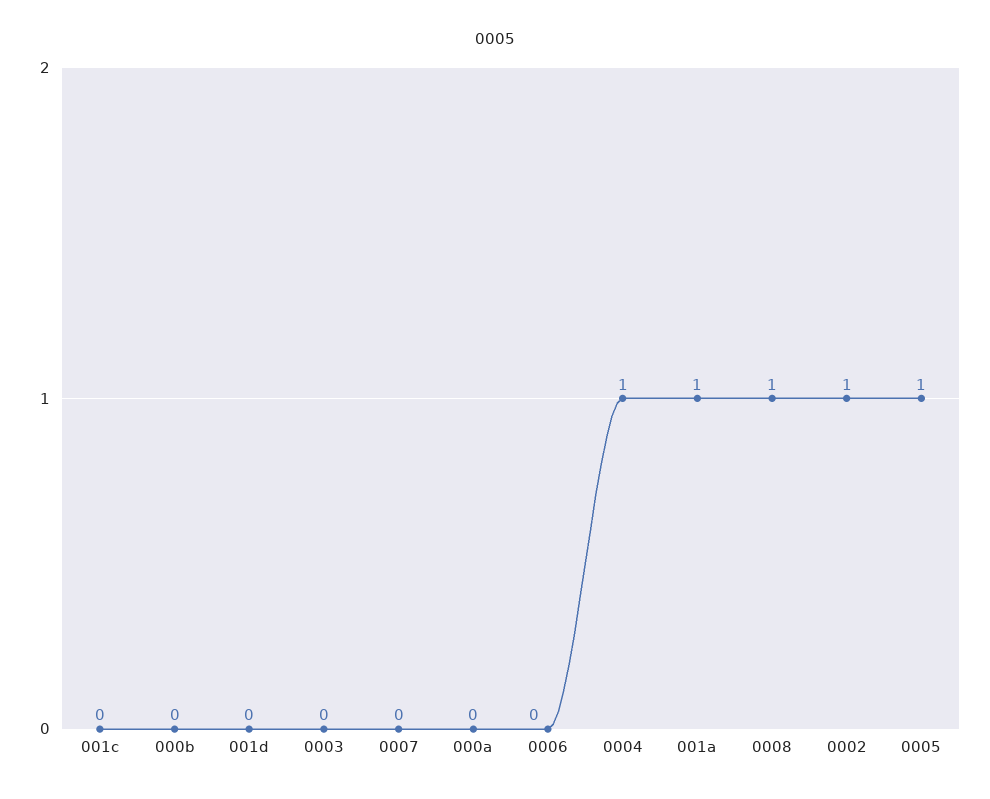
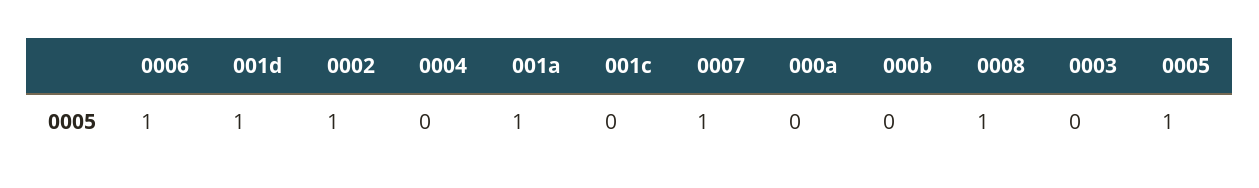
001d: 0 -> 1
0007: 0 -> 1
0006: 0 -> 1
0004: 1 -> 0

